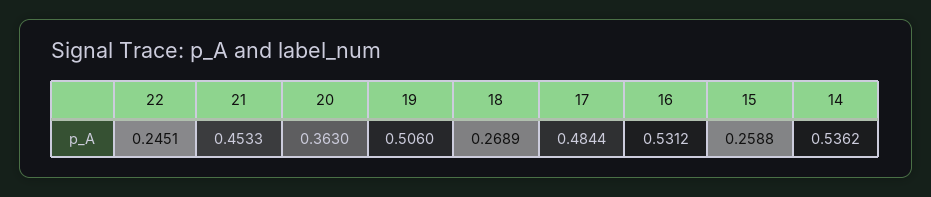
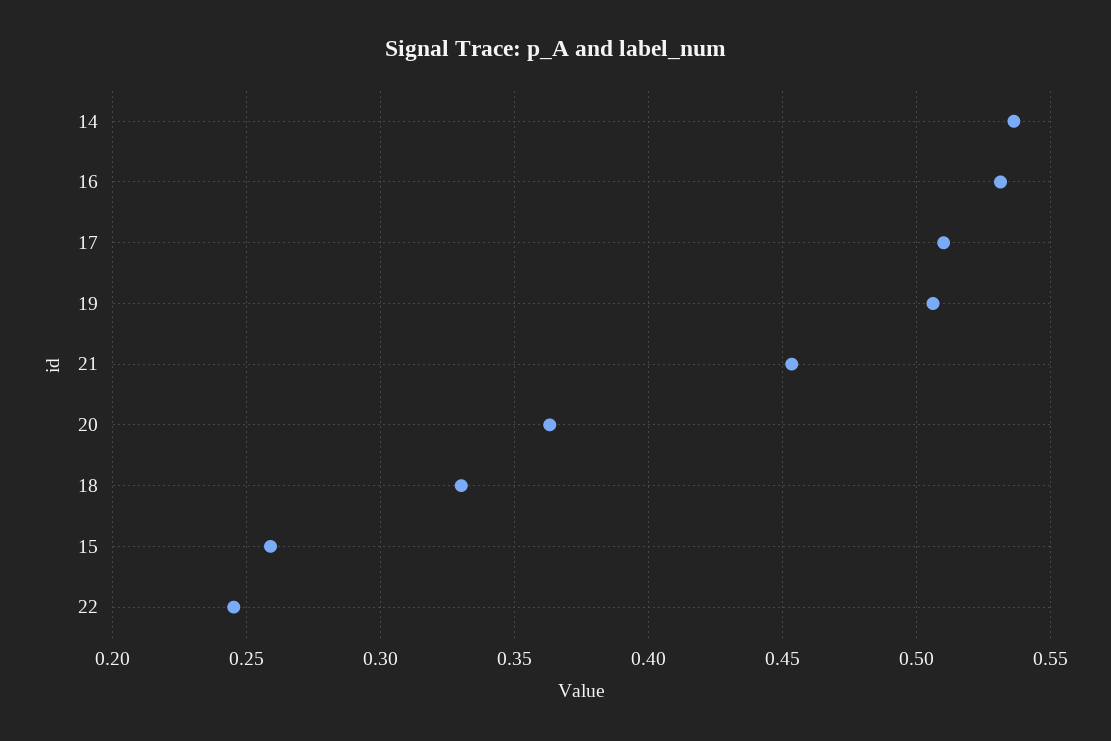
18: 0.2689 -> 0.33
17: 0.4844 -> 0.51

